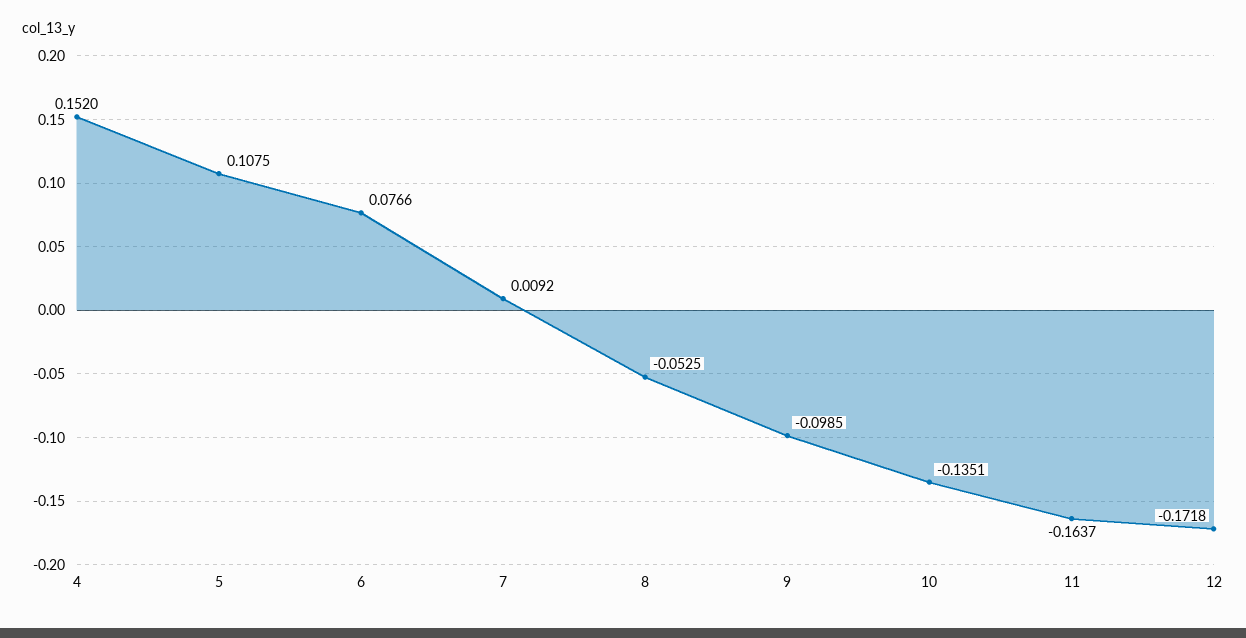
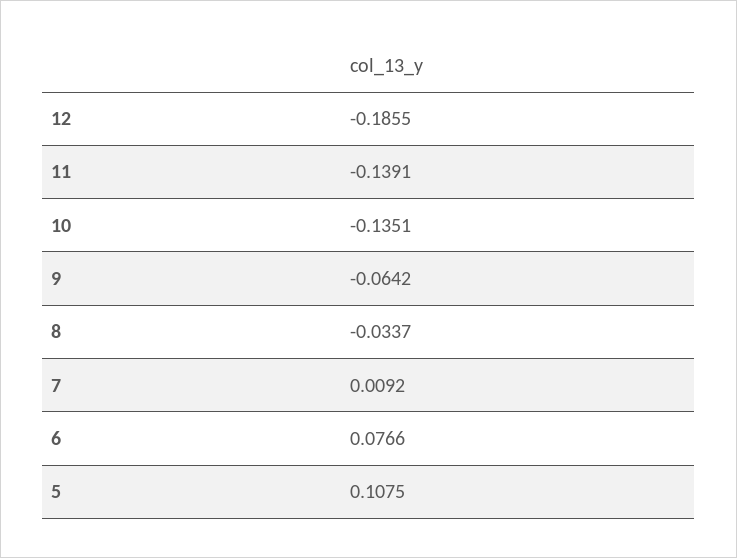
4: 0.152 -> none
8: -0.0525 -> -0.0337
9: -0.0985 -> -0.0642
11: -0.1637 -> -0.1391
12: -0.1718 -> -0.1855

